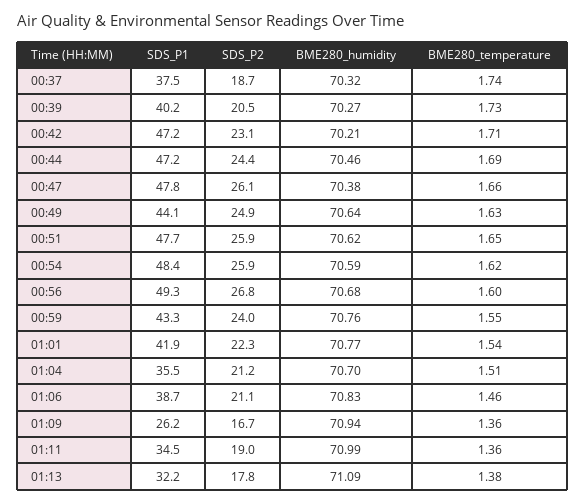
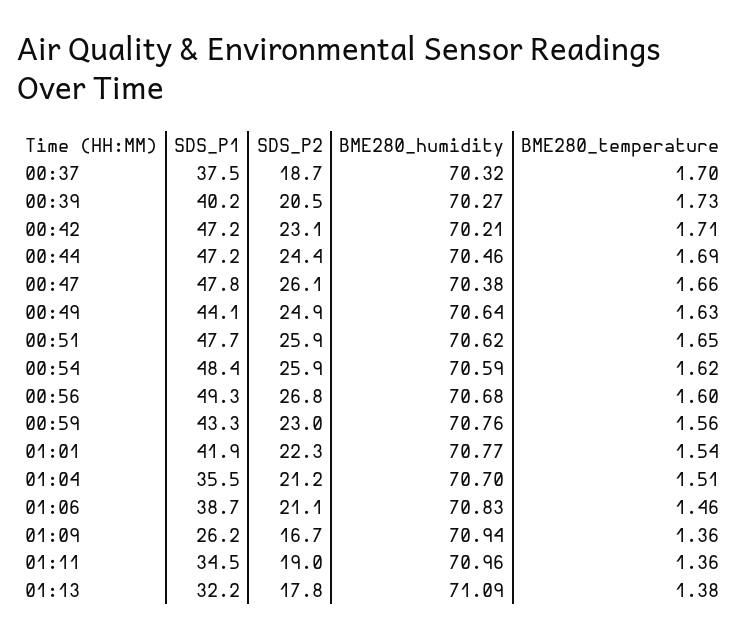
BME280_temperature, 00:37: 1.74 -> 1.7
SDS_P2, 00:59: 24 -> 23
BME280_temperature, 00:59: 1.55 -> 1.56
BME280_humidity, 01:11: 70.99 -> 70.96

